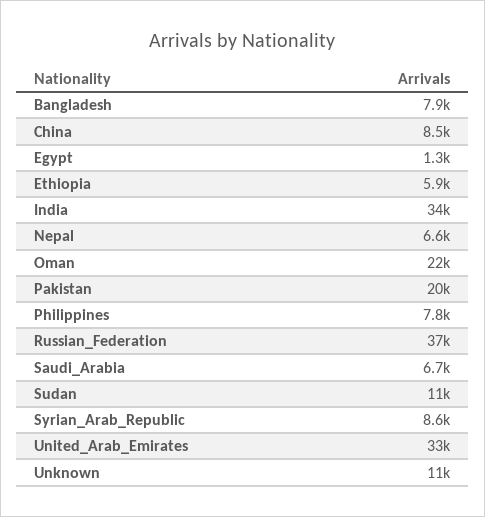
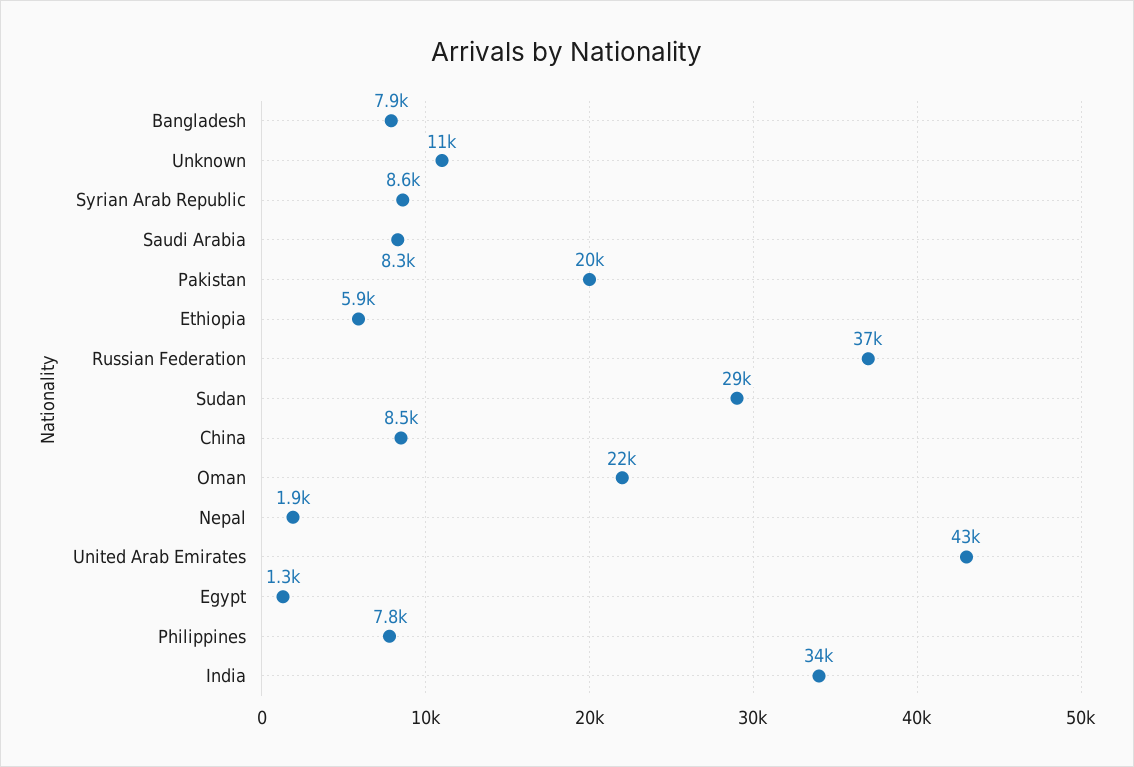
Nepal: 6600 -> 1900
Saudi_Arabia: 6700 -> 8300
Sudan: 11000 -> 29000
United_Arab_Emirates: 33000 -> 43000

